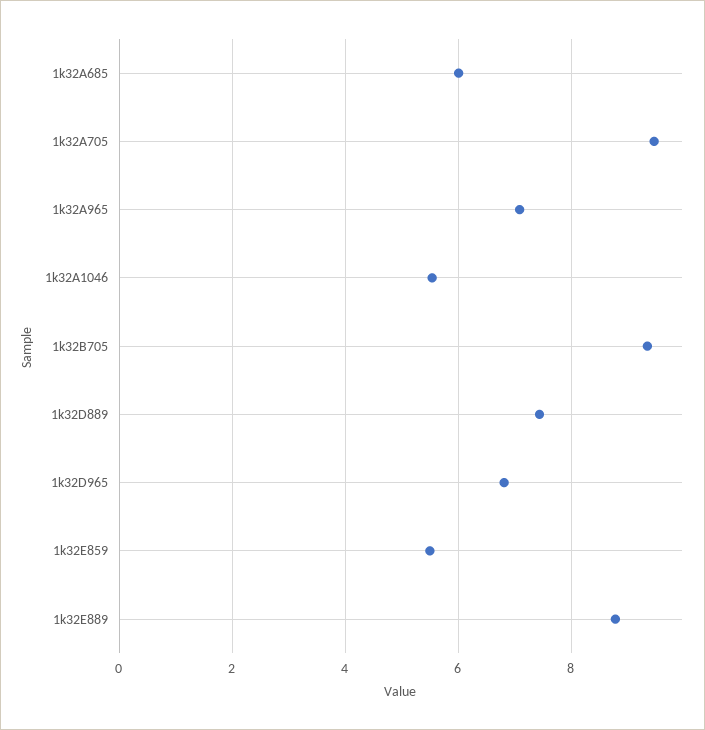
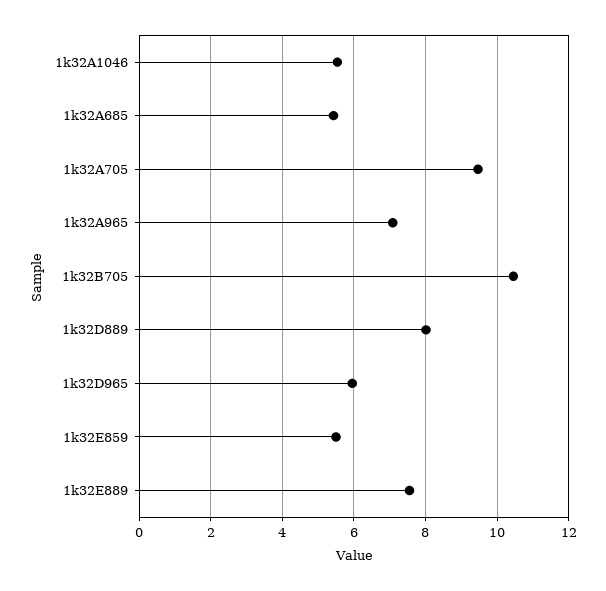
1k32A685: 6 -> 5.4
1k32B705: 9.4 -> 10.4
1k32D889: 7.4 -> 8
1k32D965: 6.8 -> 6
1k32E889: 8.8 -> 7.6

